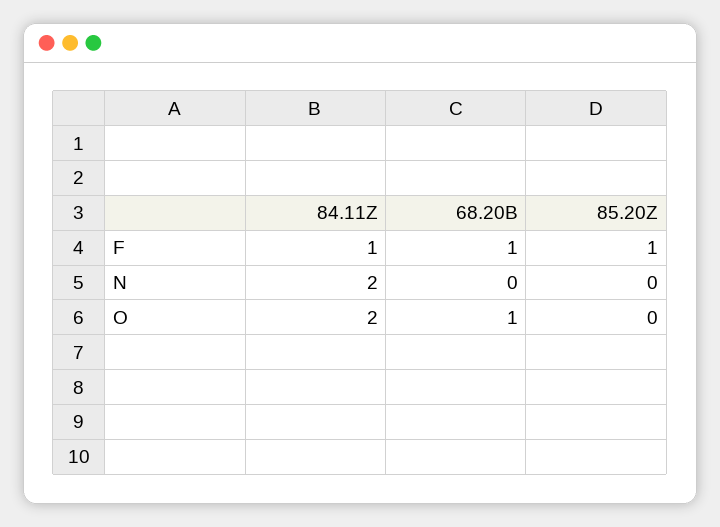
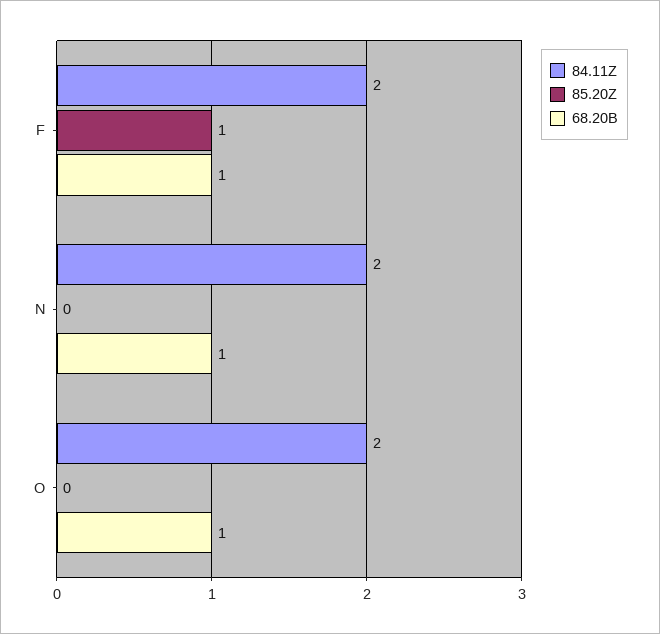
84.11Z, F: 1 -> 2
68.20B, N: 0 -> 1

